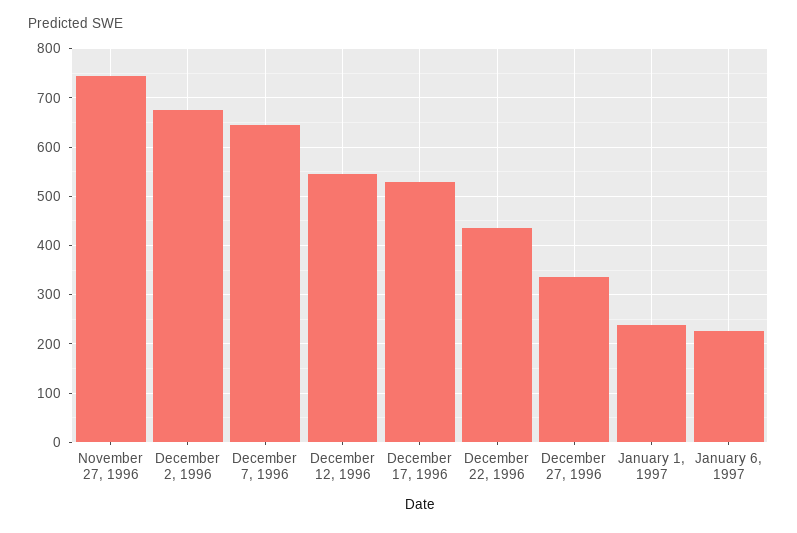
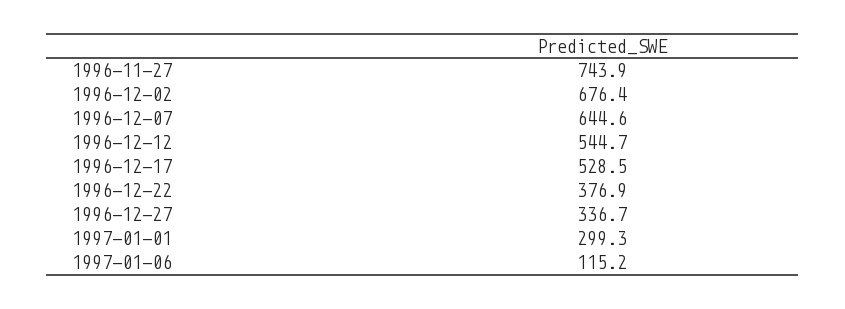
December 22, 1996: 440 -> 376.9
January 1, 1997: 240 -> 299.3
January 6, 1997: 220 -> 115.2

